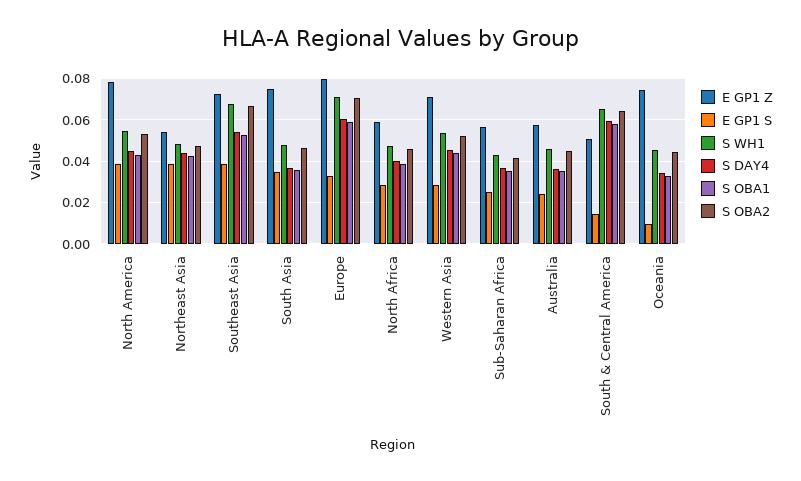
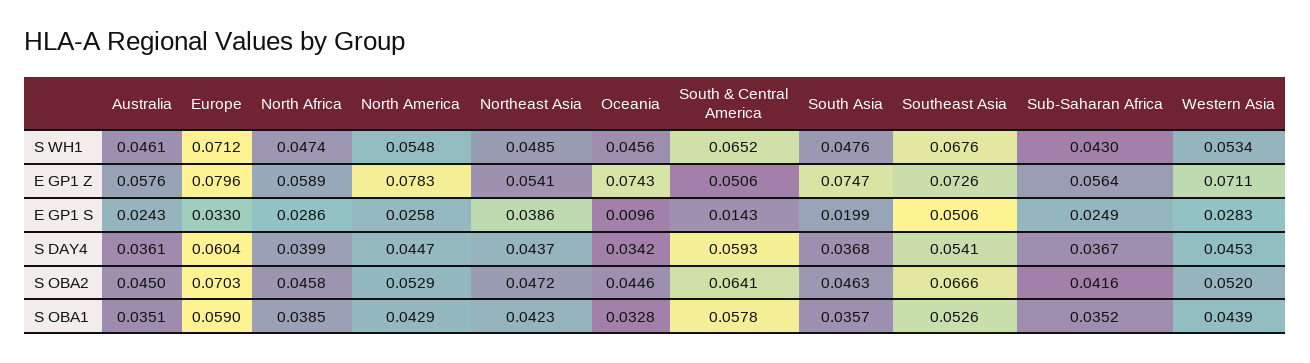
E GP1 S, North America: 0.04 -> 0.0258
E GP1 S, Southeast Asia: 0.04 -> 0.0506
E GP1 S, South Asia: 0.035 -> 0.0199

